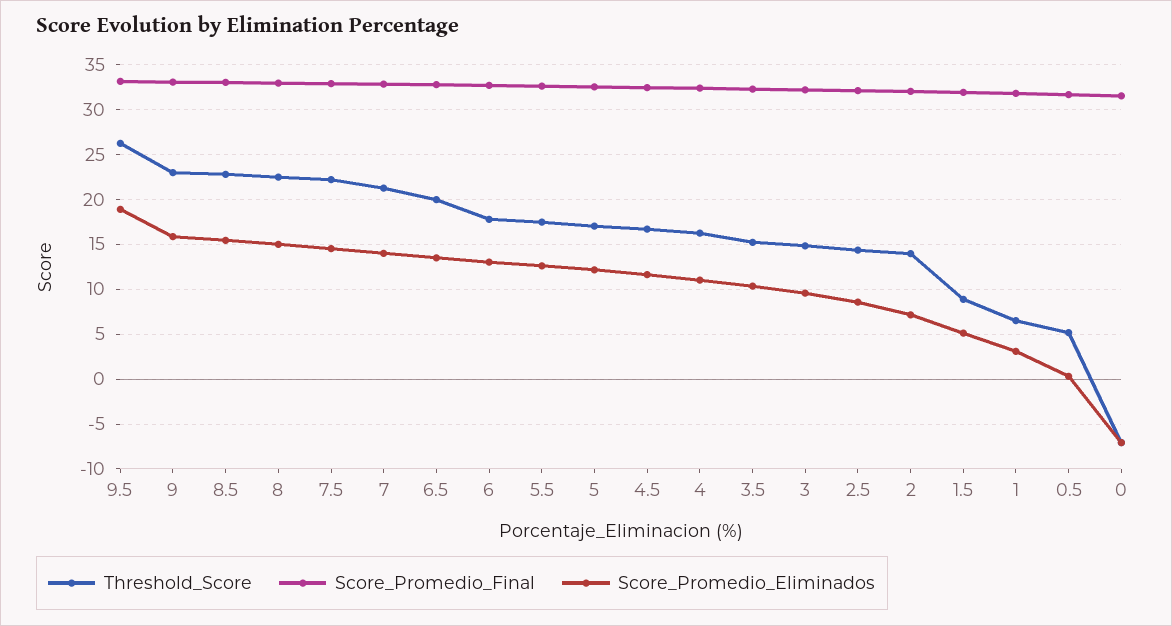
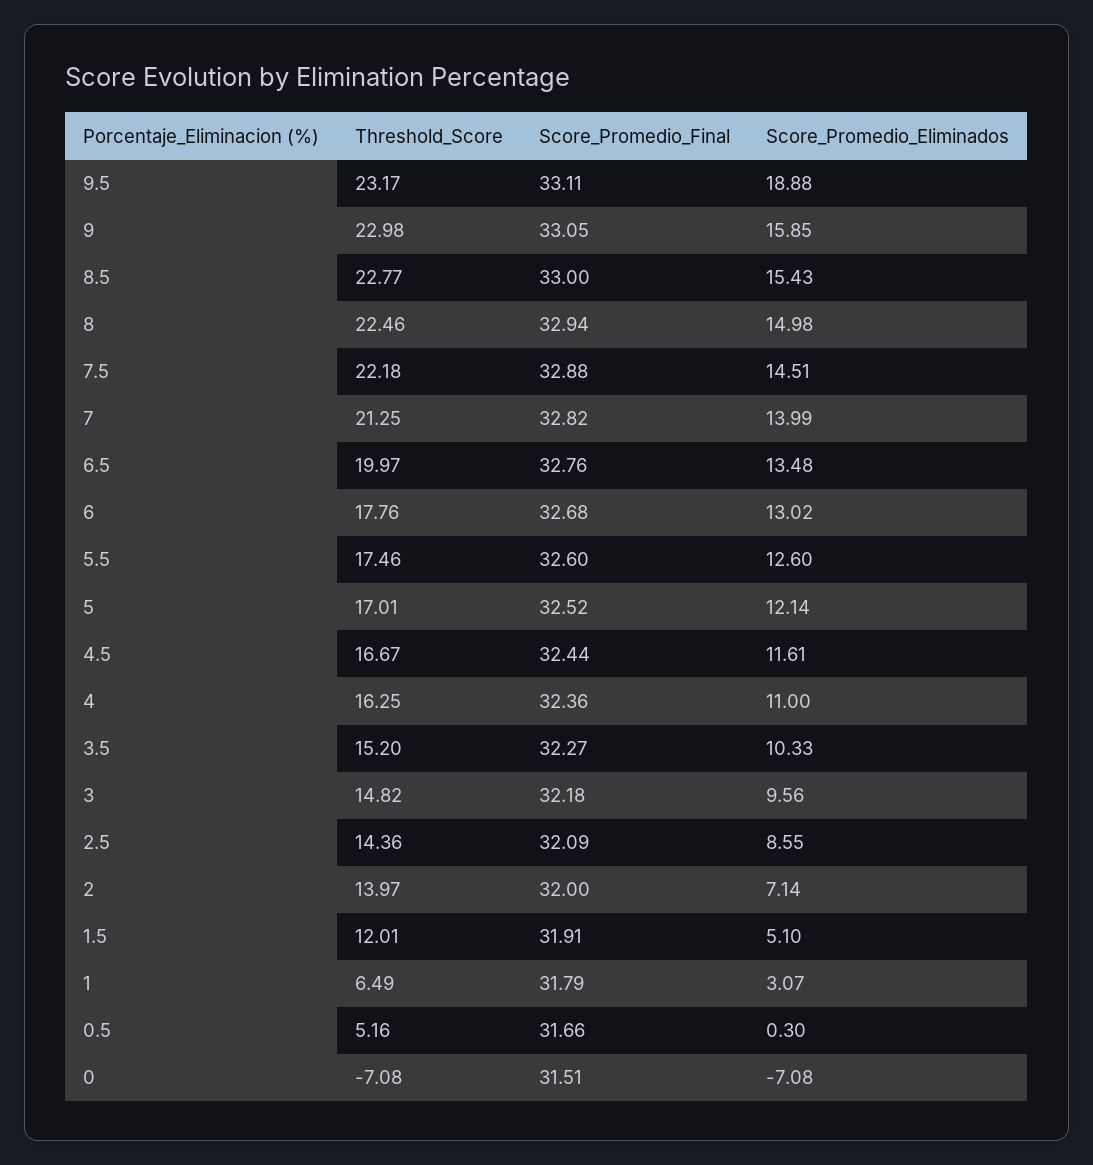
Threshold_Score, 9.5: 26 -> 23.17
Threshold_Score, 1.5: 9 -> 12.01

